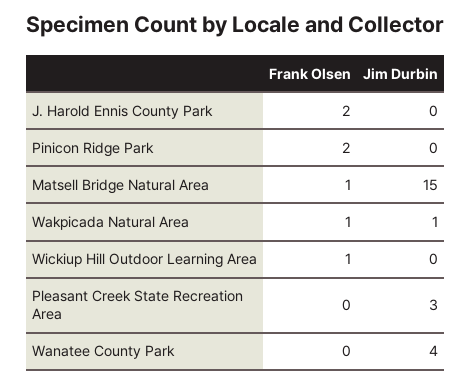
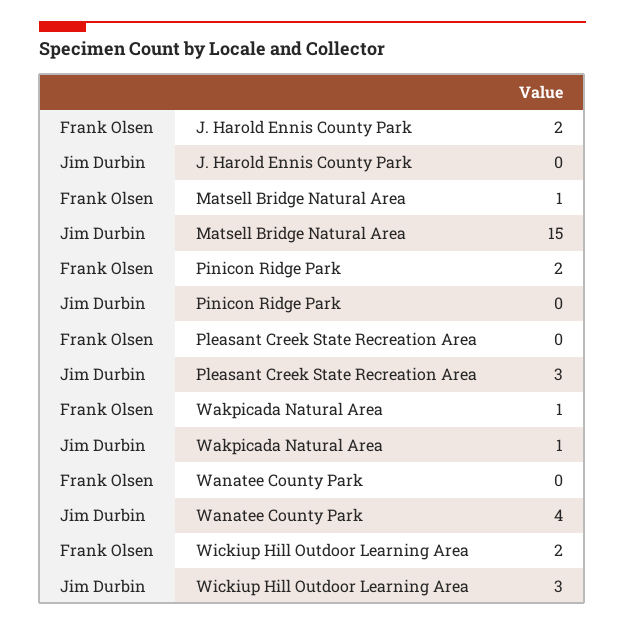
Frank Olsen, Wickiup Hill Outdoor Learning Area: 1 -> 2
Jim Durbin, Wickiup Hill Outdoor Learning Area: 0 -> 3

